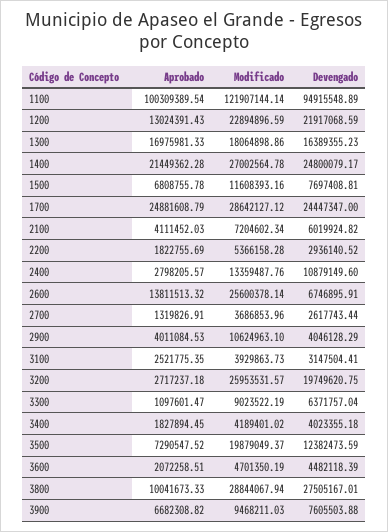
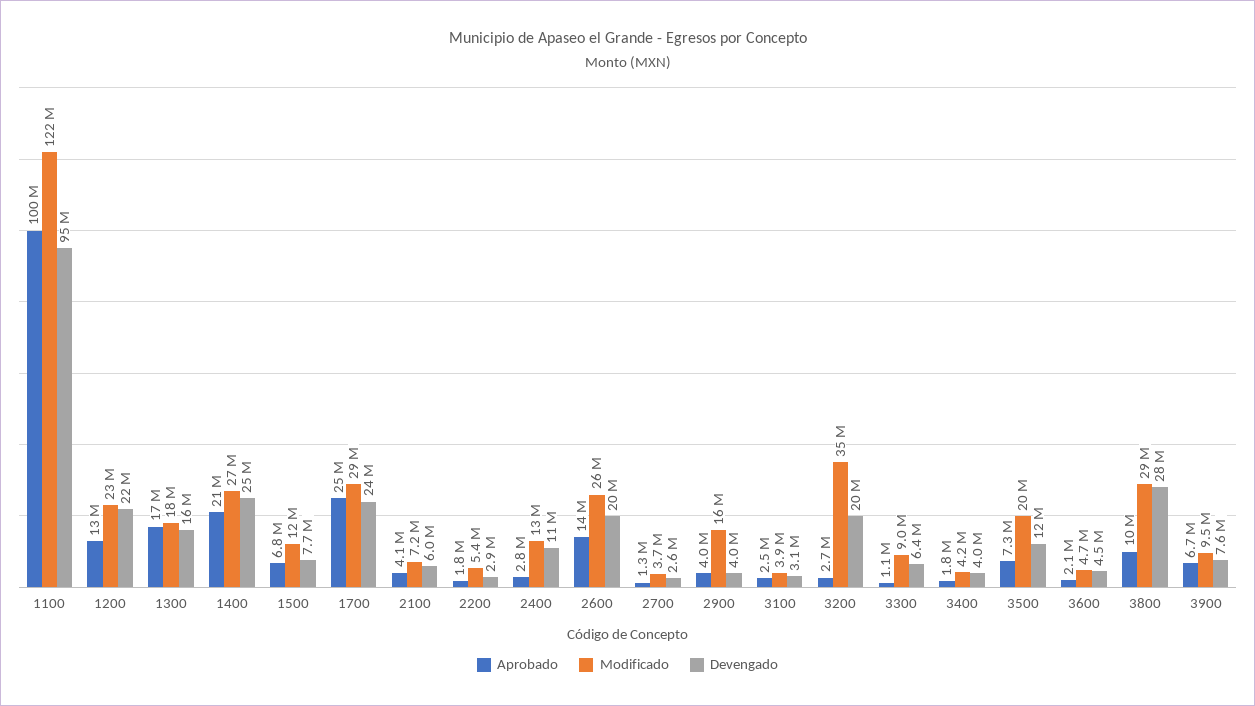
Devengado, 2600: 6746895.91 -> 20000000
Modificado, 2900: 10624963.1 -> 16000000
Modificado, 3200: 25953531.57 -> 35000000

